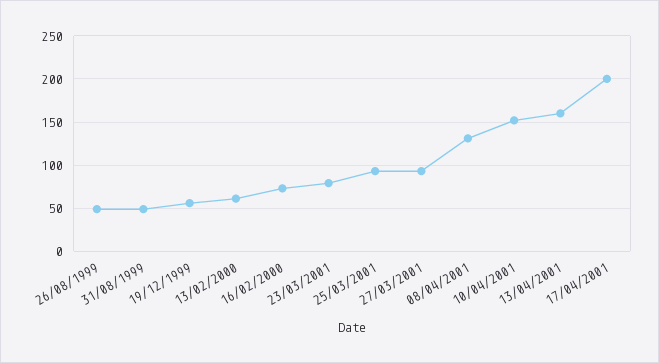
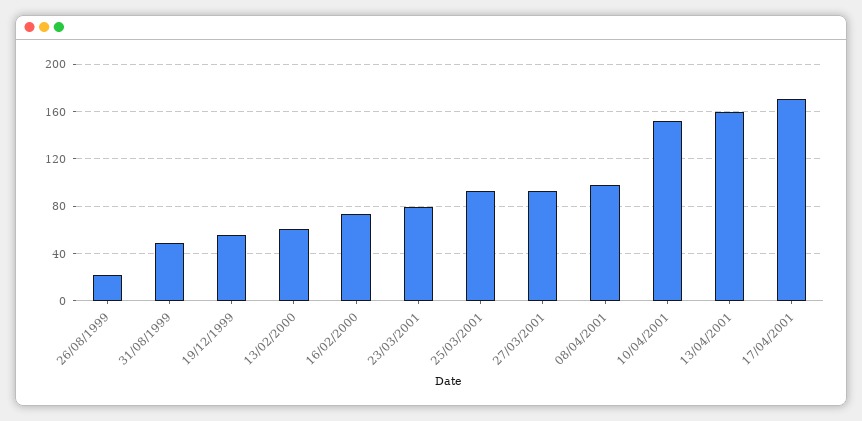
26/08/1999: 50 -> 20
08/04/2001: 130 -> 100
17/04/2001: 200 -> 170

